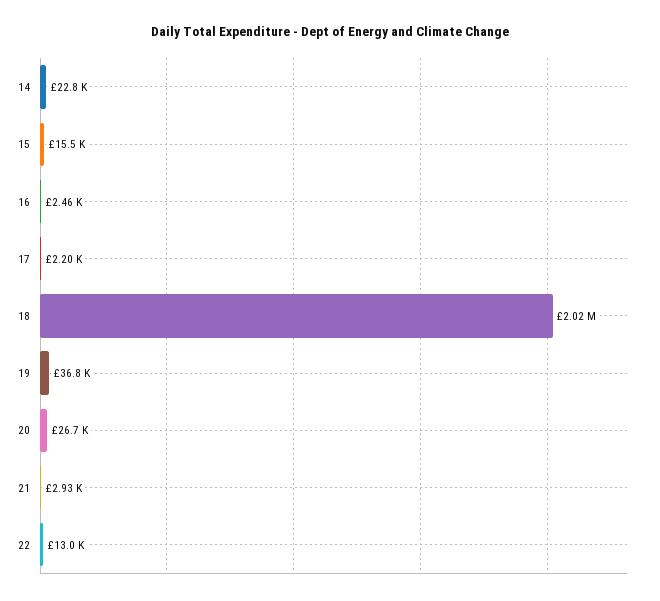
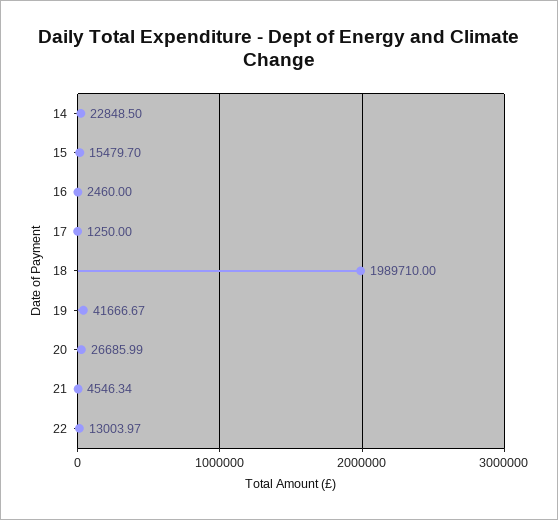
17: 2200 -> 1250
18: 2020000 -> 1989710
19: 36800 -> 41666.67
21: 2930 -> 4546.34

